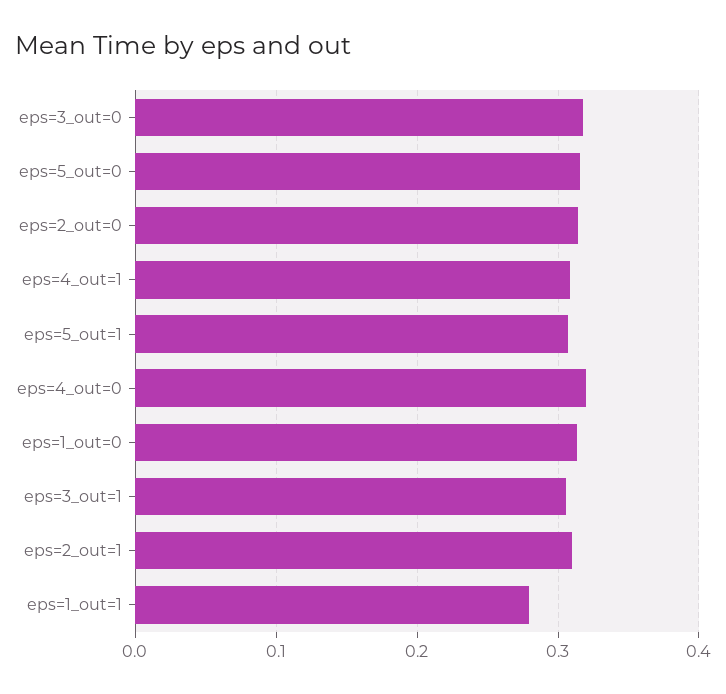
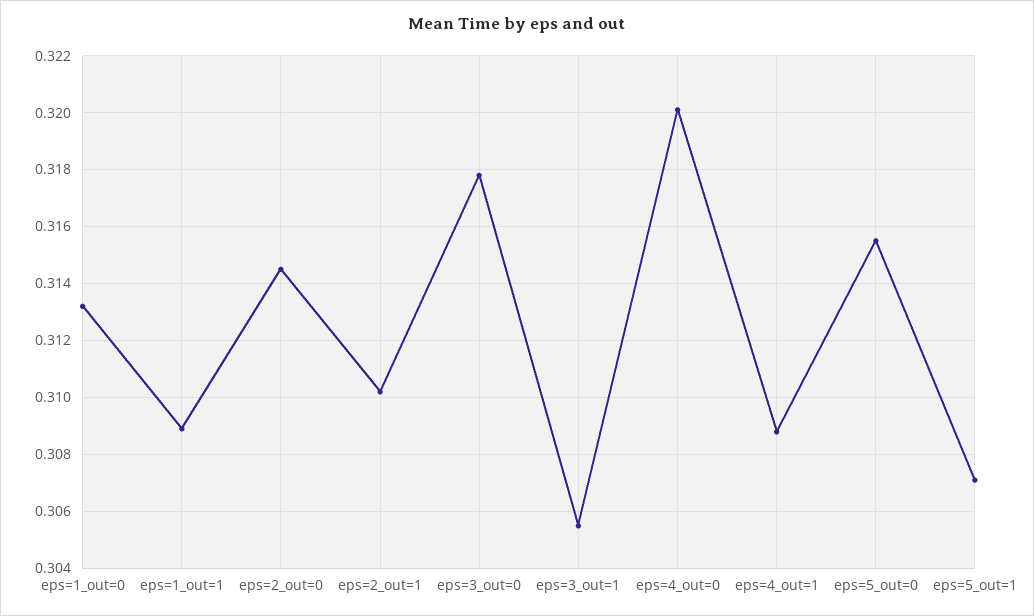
eps=1_out=1: 0.28 -> 0.309

